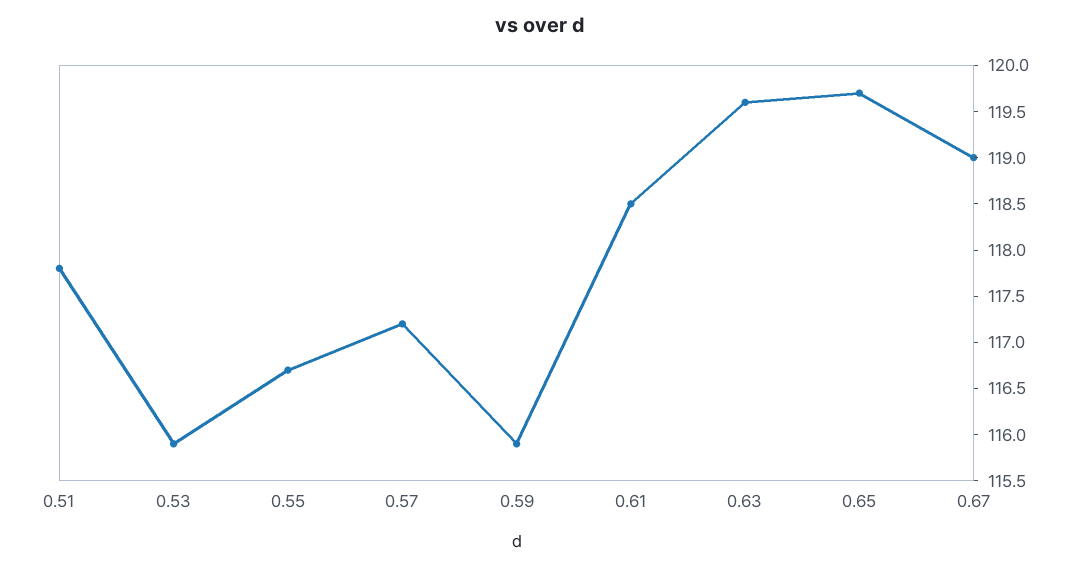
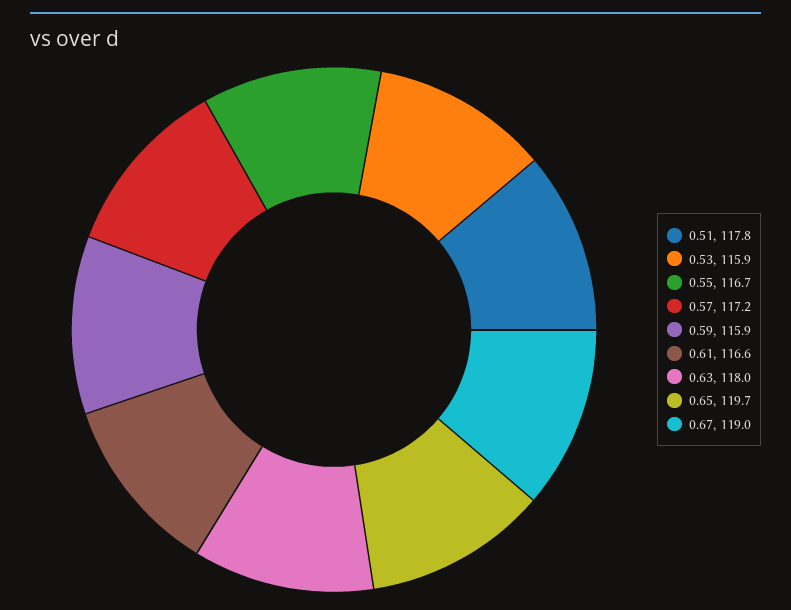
0.61: 118.5 -> 116.6
0.63: 119.6 -> 118

